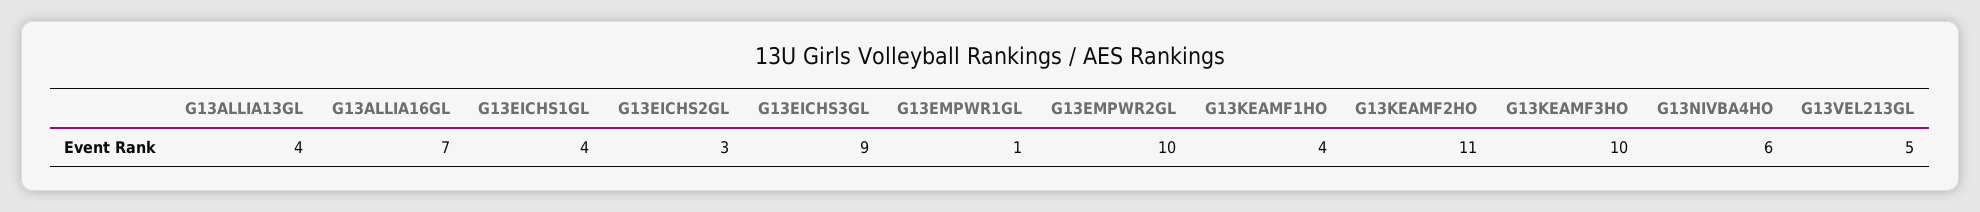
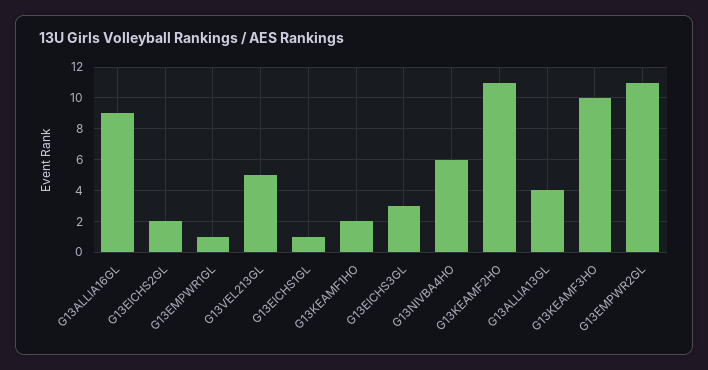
G13ALLIA16GL: 7 -> 9
G13EICHS1GL: 4 -> 1
G13EICHS2GL: 3 -> 2
G13EICHS3GL: 9 -> 3
G13EMPWR2GL: 10 -> 11
G13KEAMF1HO: 4 -> 2

